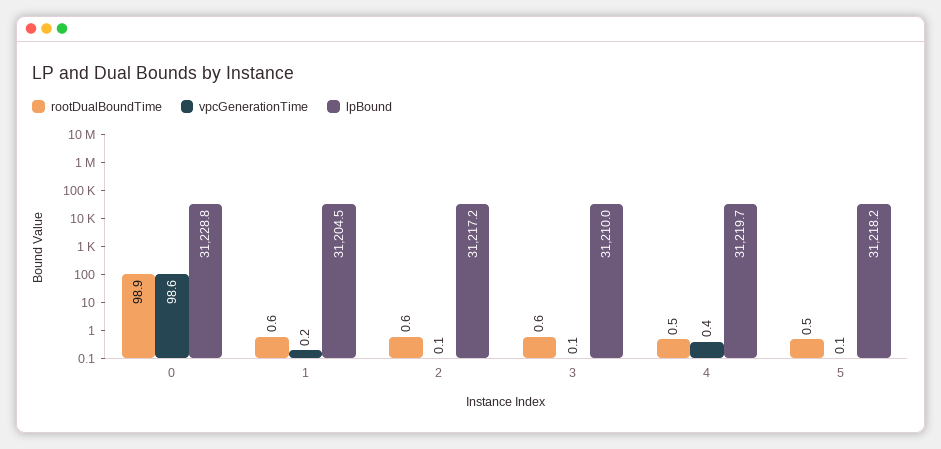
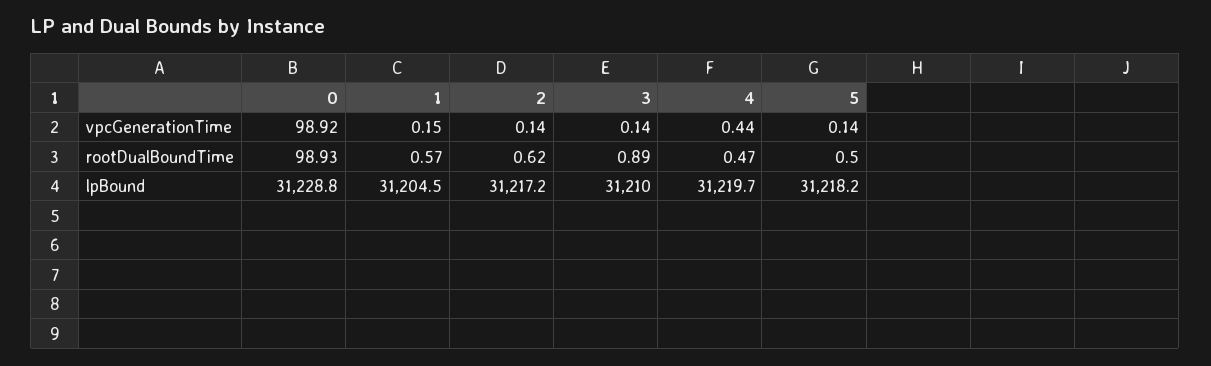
vpcGenerationTime, 0: 98.6 -> 98.92
rootDualBoundTime, 3: 0.6 -> 0.89

